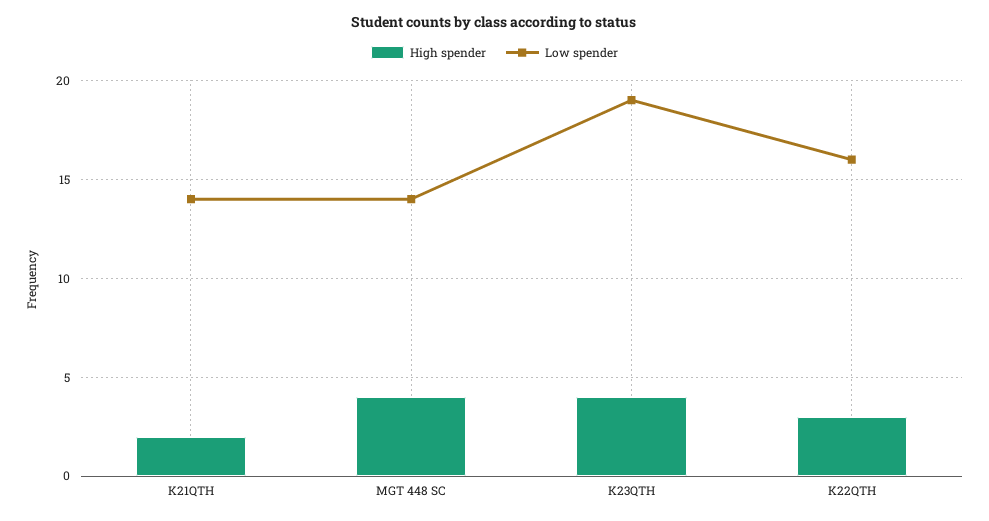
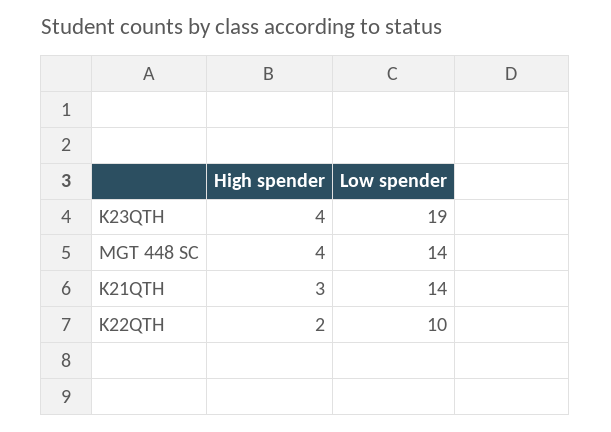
High spender, K21QTH: 2 -> 3
High spender, K22QTH: 3 -> 2
Low spender, K22QTH: 16 -> 10

